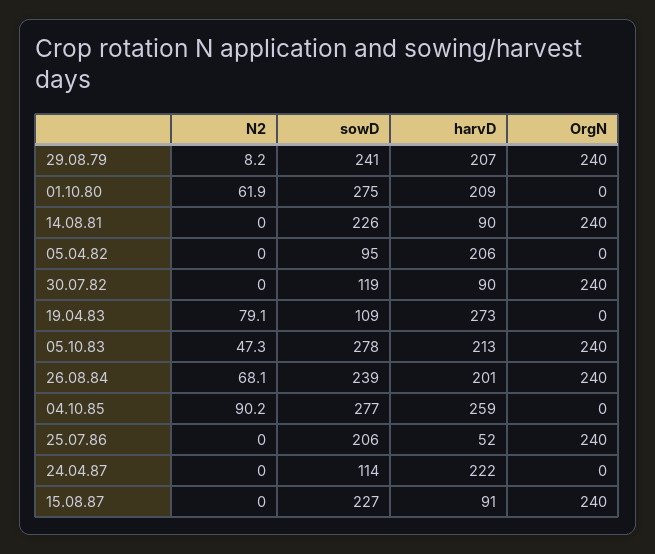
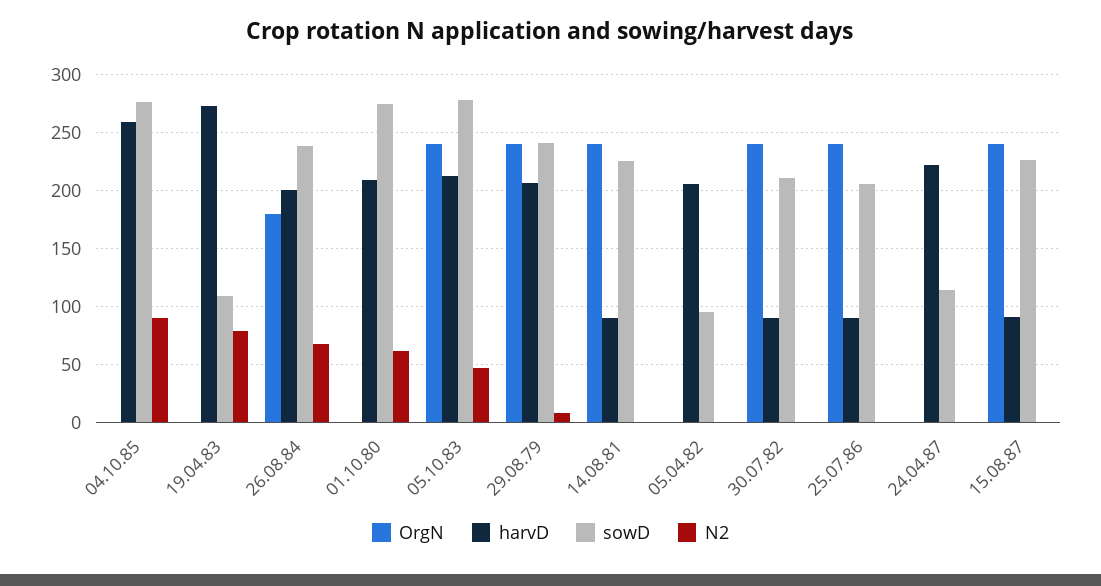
sowD, 30.07.82: 119 -> 210
OrgN, 26.08.84: 240 -> 180
harvD, 25.07.86: 52 -> 90

